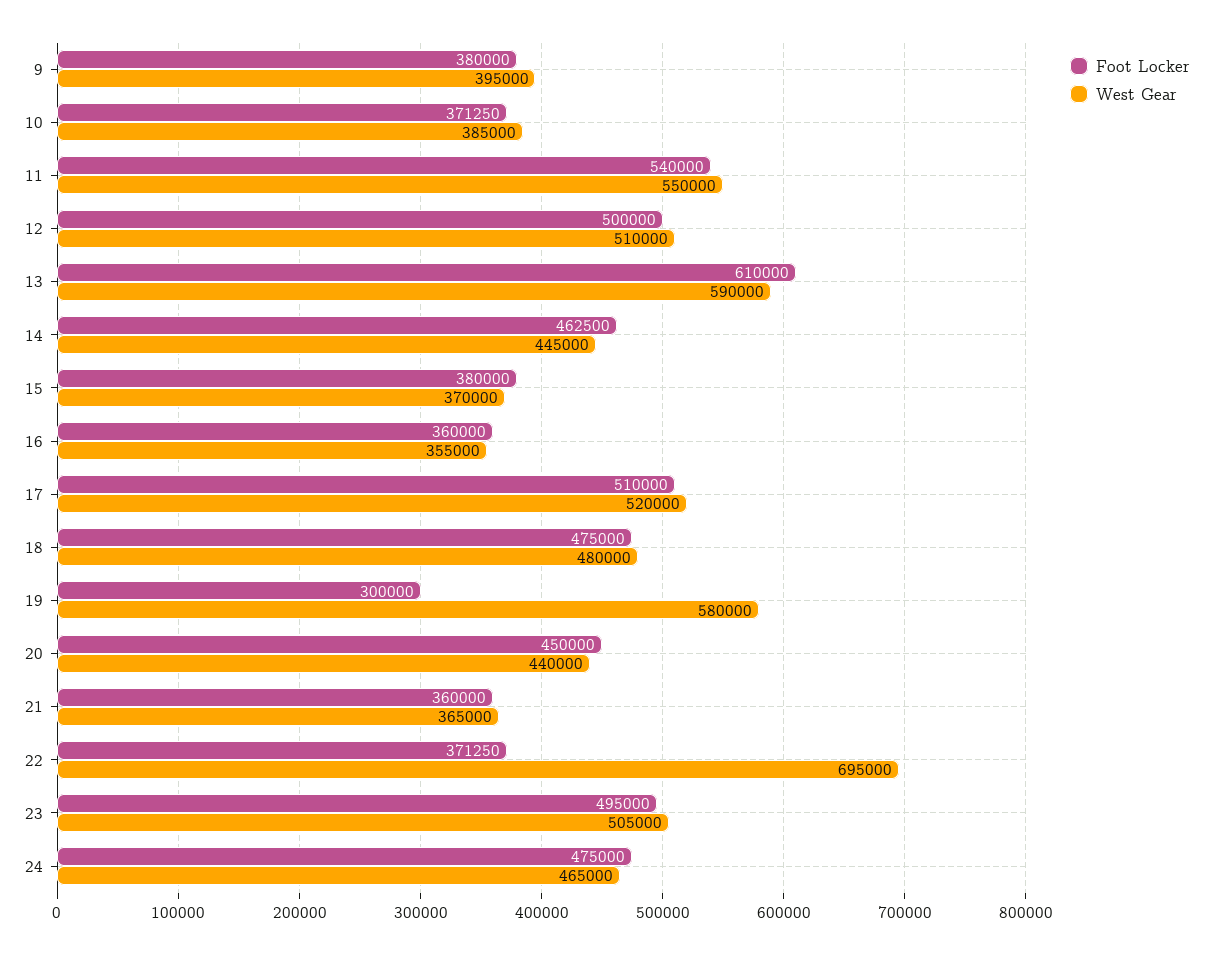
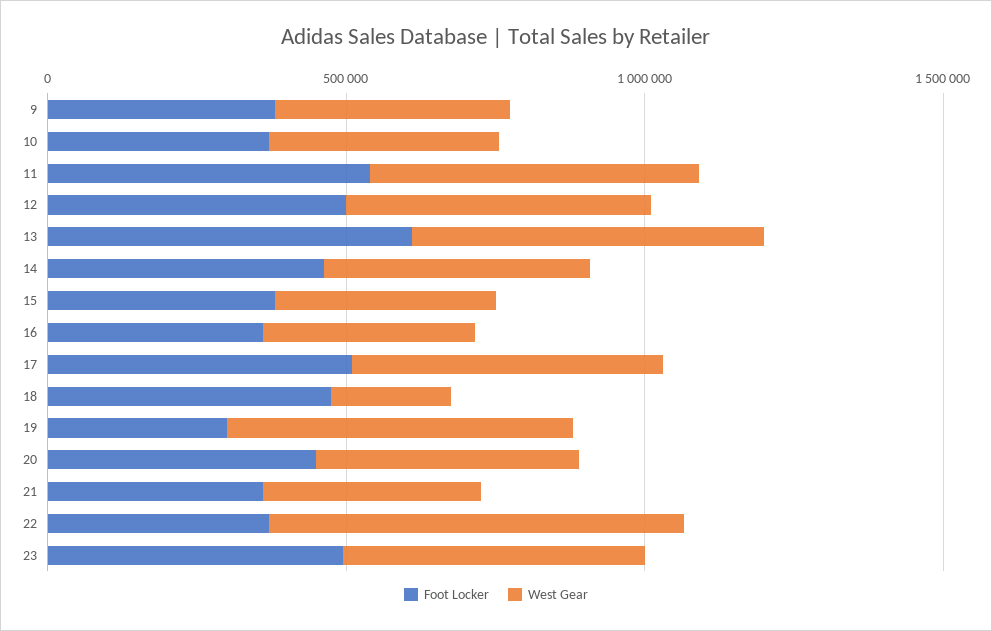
West Gear, 18: 480000 -> 200000
Foot Locker, 24: 475000 -> none
West Gear, 24: 465000 -> none

